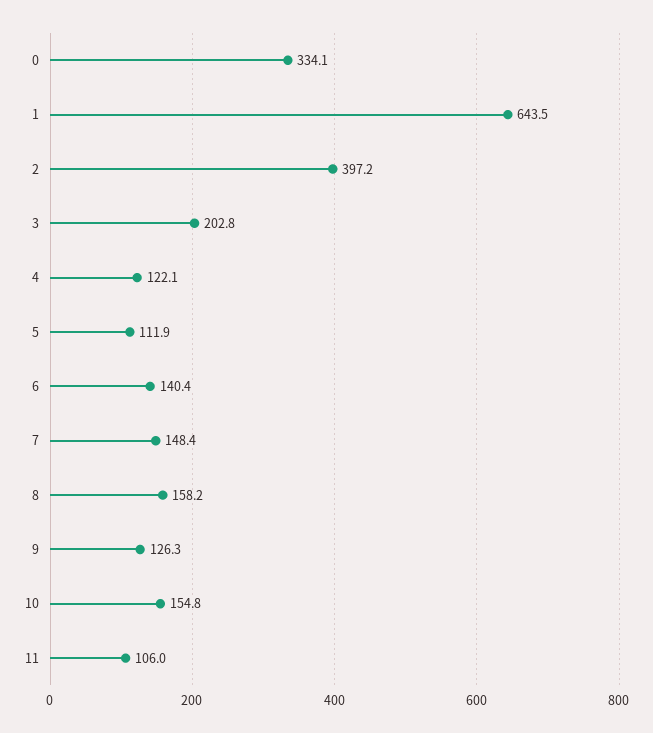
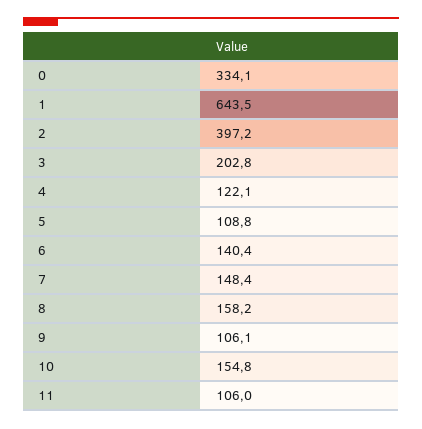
5: 111.9 -> 108.8
9: 126.3 -> 106.1

